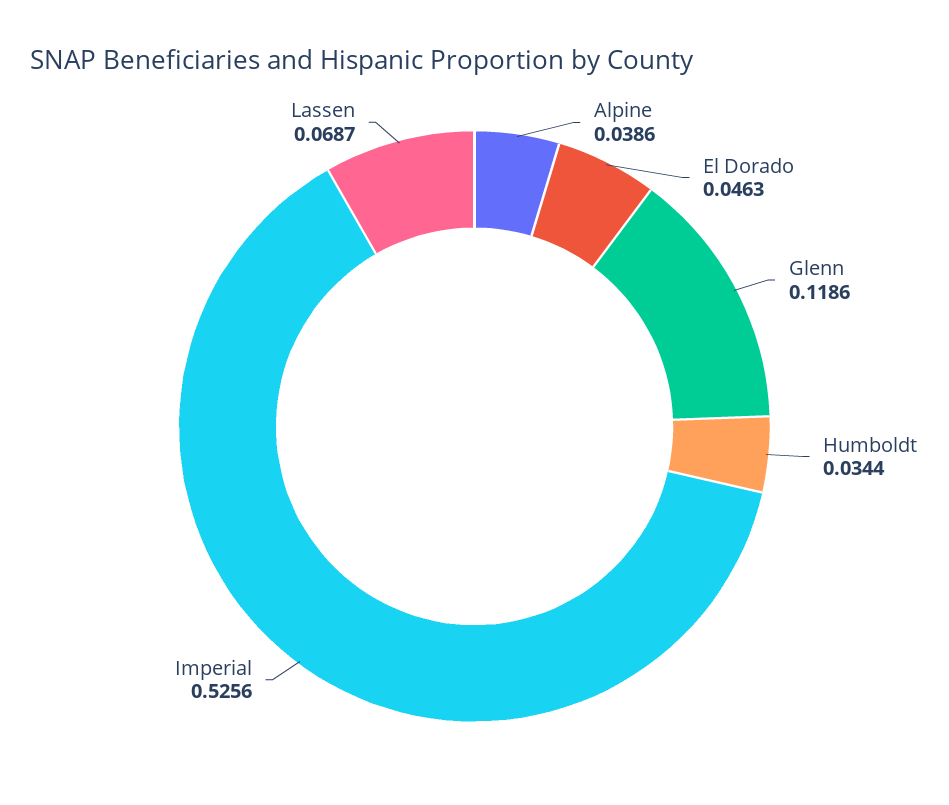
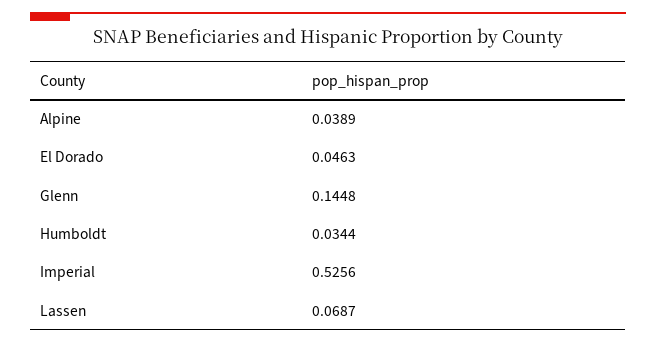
Alpine: 0.0386 -> 0.0389
Glenn: 0.1186 -> 0.1448

